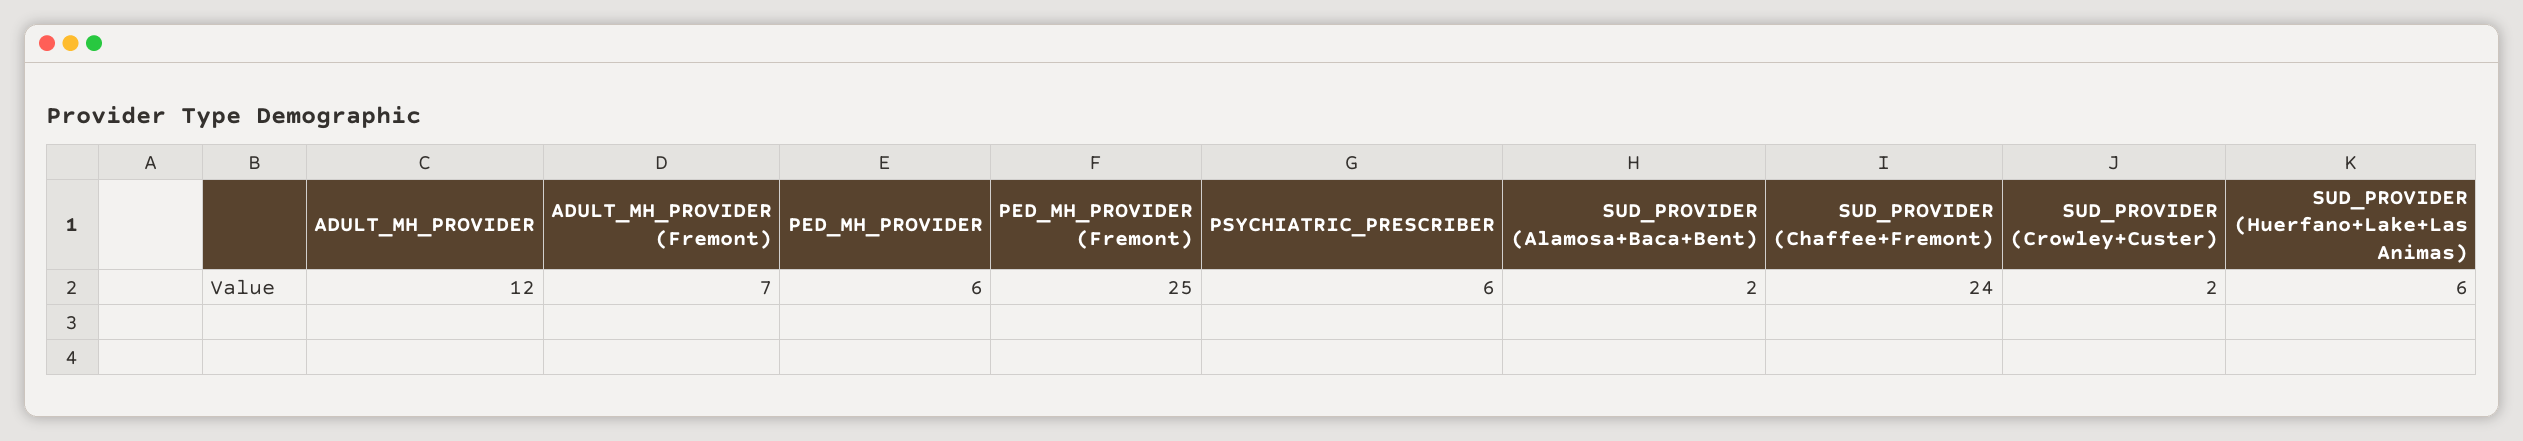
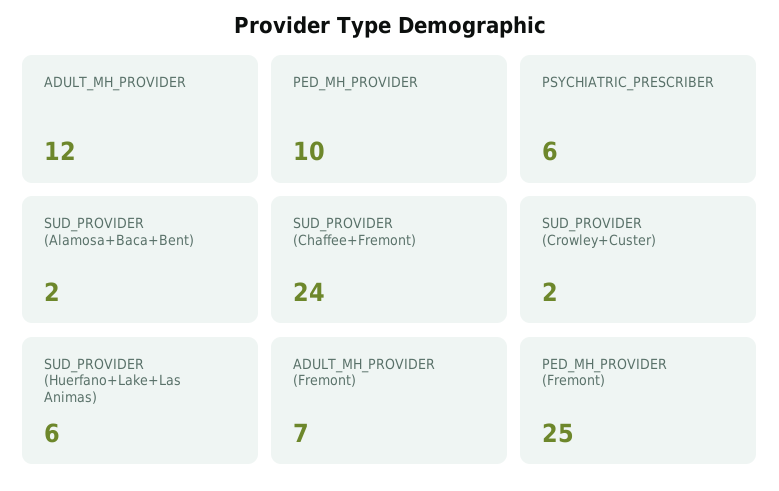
PED_MH_PROVIDER: 6 -> 10

